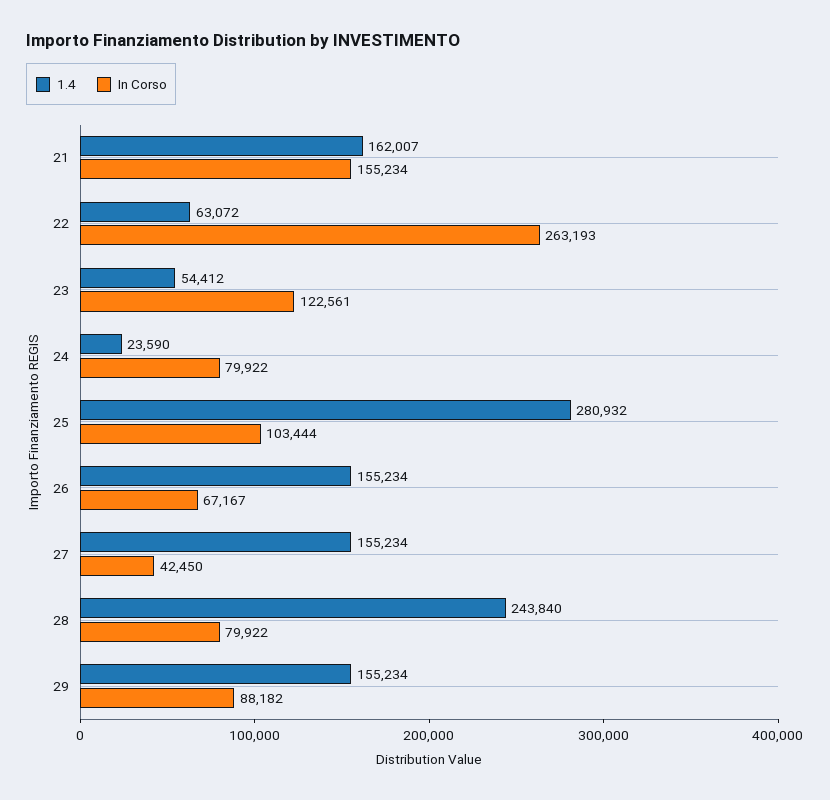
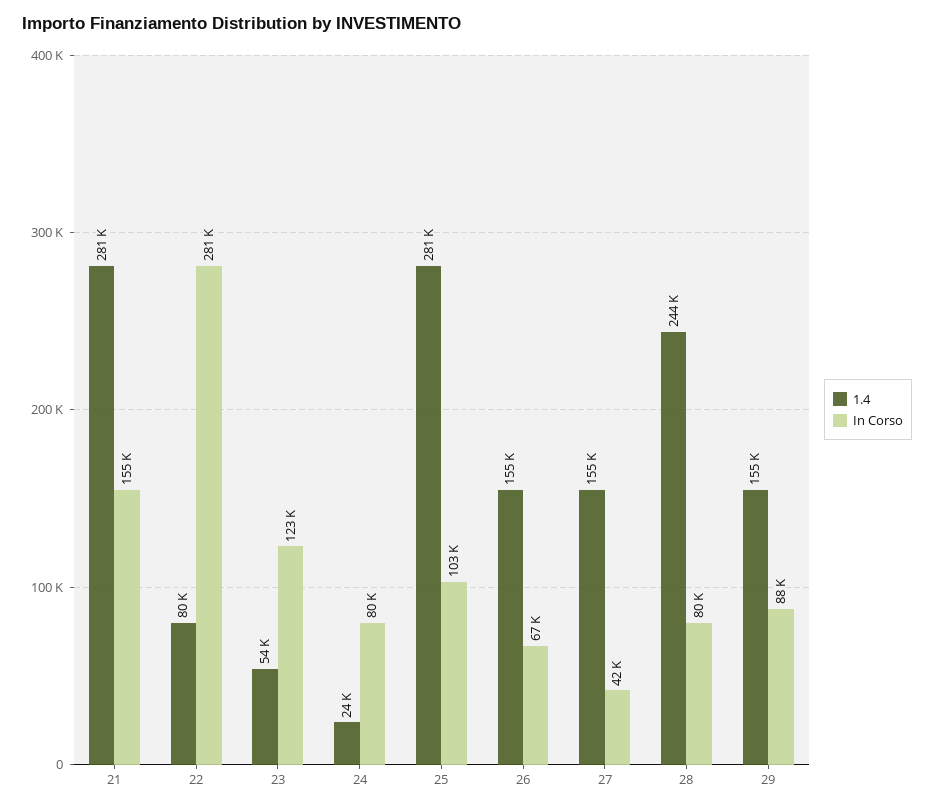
1.4, 21: 162007 -> 281000
1.4, 22: 63072 -> 80000
In Corso, 22: 263193 -> 281000

